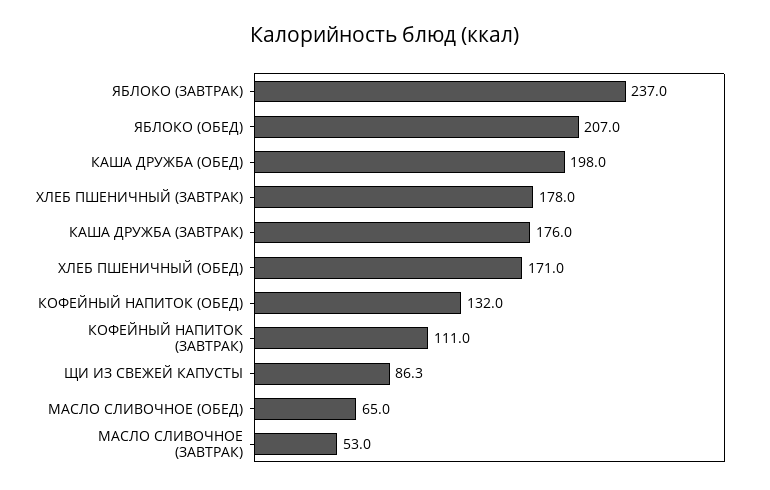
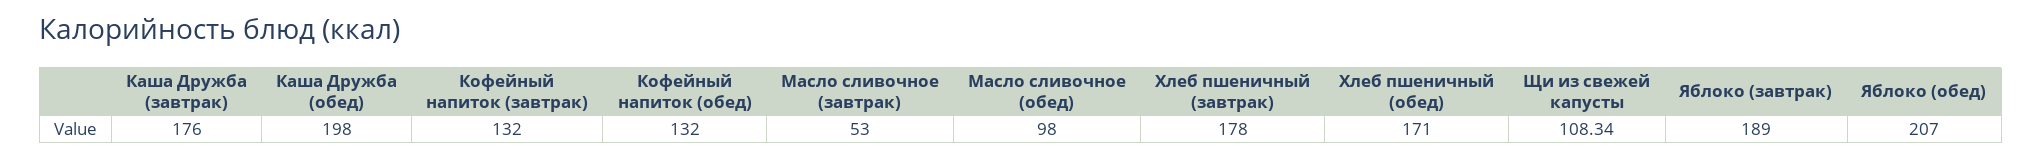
ЯБЛОКО (ЗАВТРАК): 237 -> 189
КОФЕЙНЫЙ НАПИТОК (ЗАВТРАК): 111 -> 132
ЩИ ИЗ СВЕЖЕЙ КАПУСТЫ: 86.3 -> 108.34
МАСЛО СЛИВОЧНОЕ (ОБЕД): 65 -> 98

